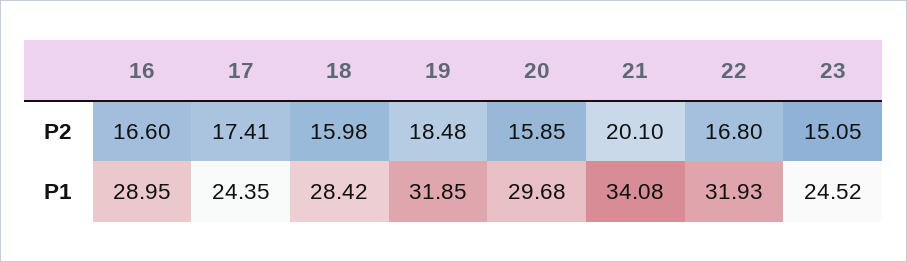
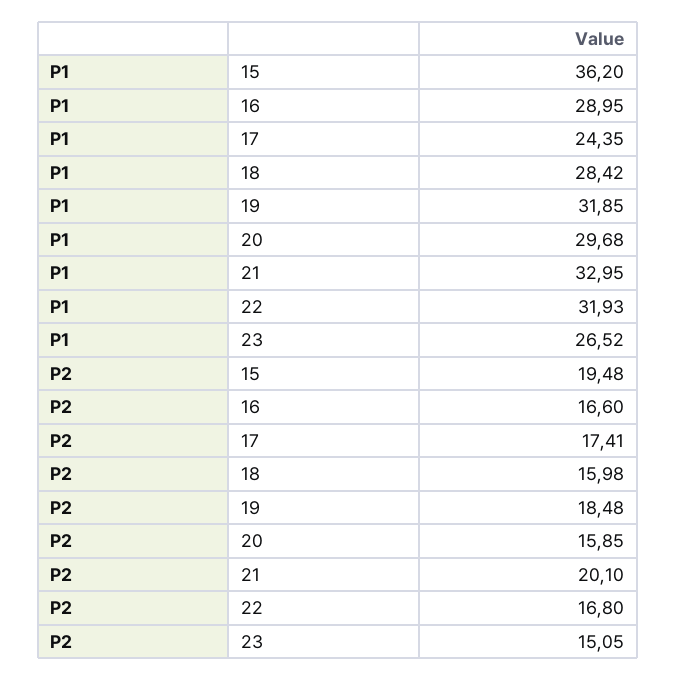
21, P1: 34.08 -> 32.95
23, P1: 24.52 -> 26.52
15, P1: none -> 36.2
15, P2: none -> 19.48

